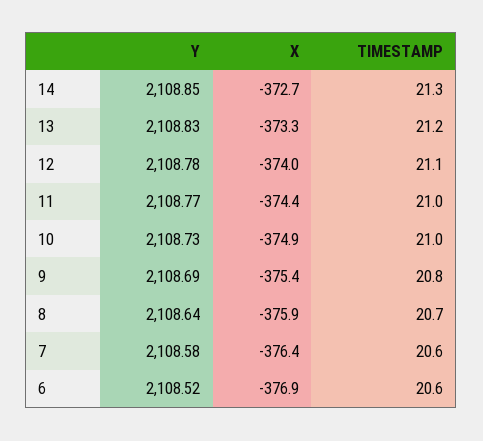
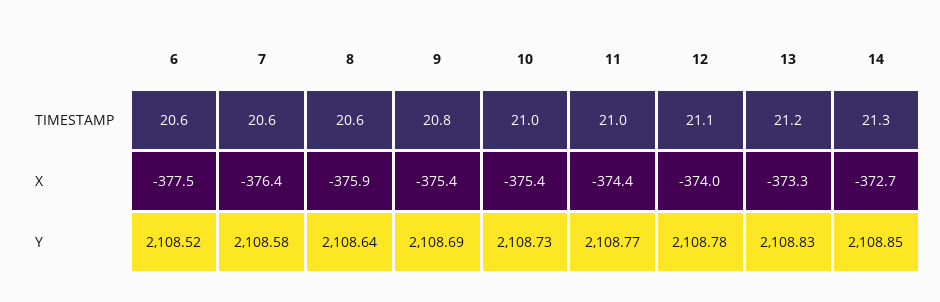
X, 10: -374.9 -> -375.4
TIMESTAMP, 8: 20.7 -> 20.6
X, 6: -376.9 -> -377.5

